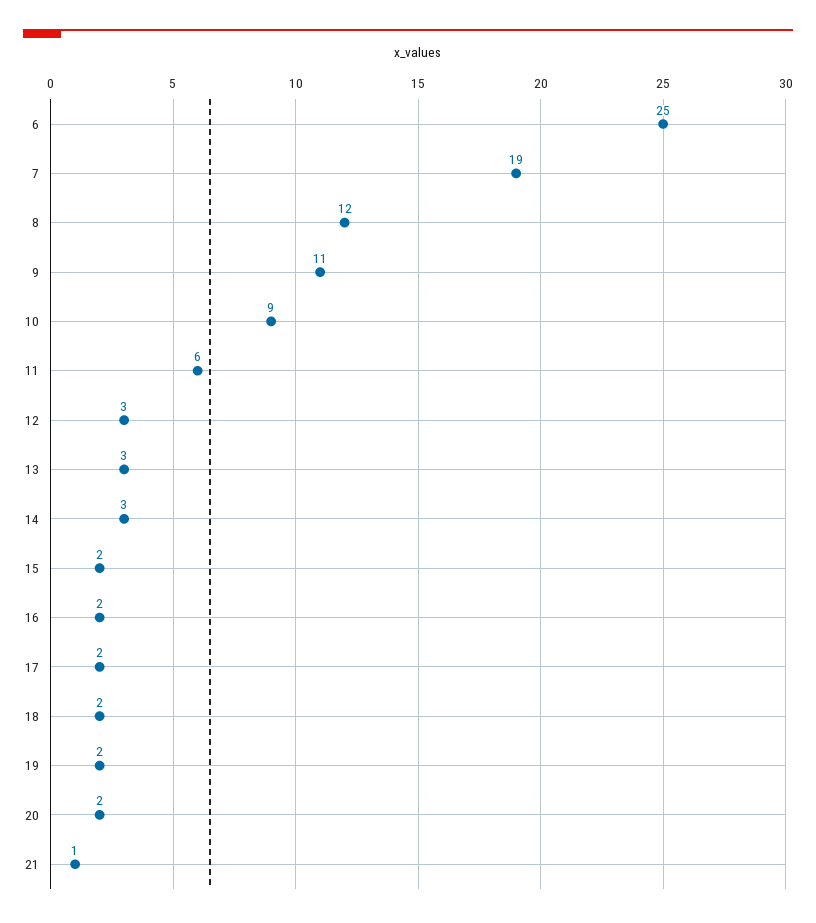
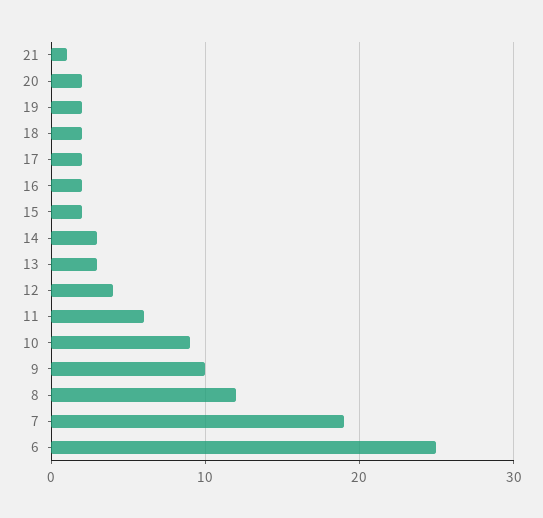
9: 11 -> 10
12: 3 -> 4

